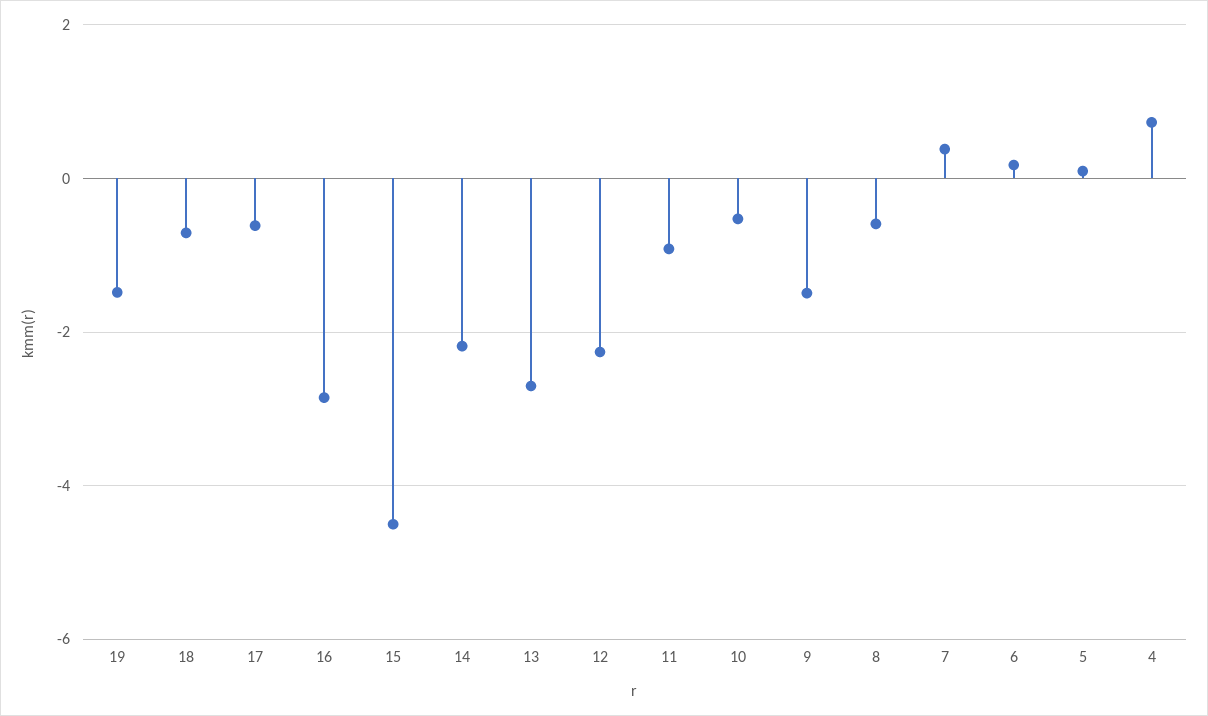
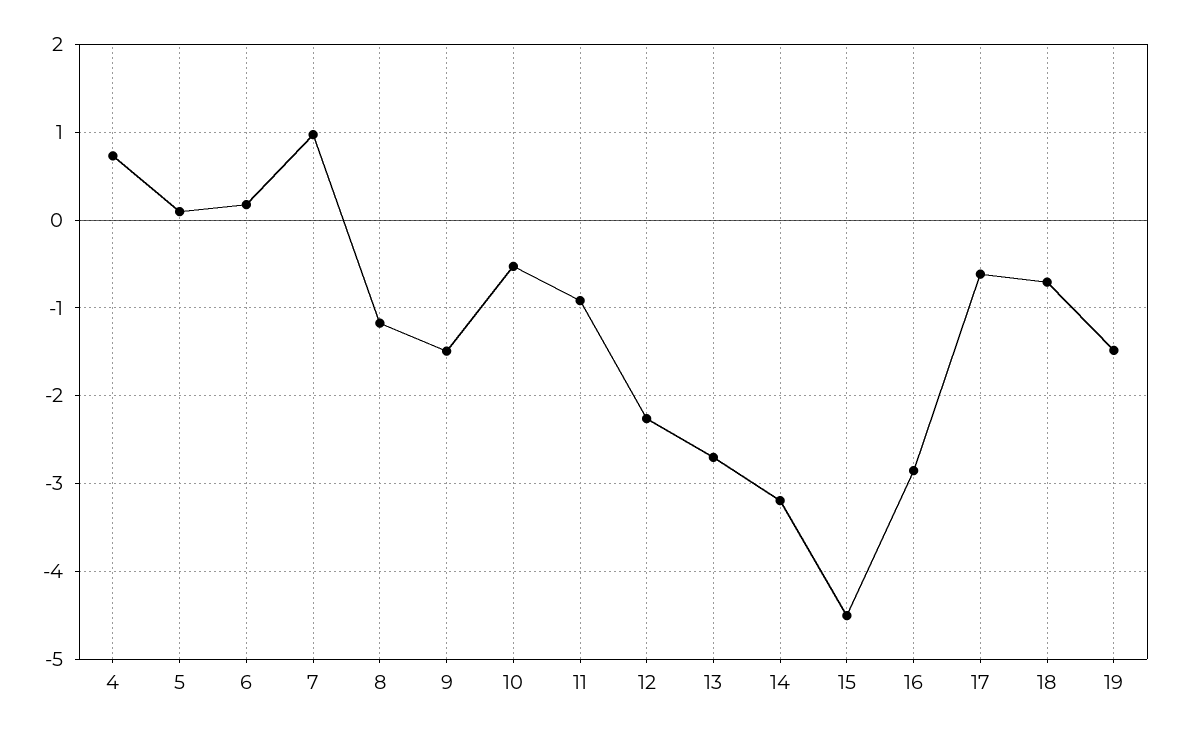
14: -2.2 -> -3.2
8: -0.6 -> -1.2
7: 0.4 -> 1

